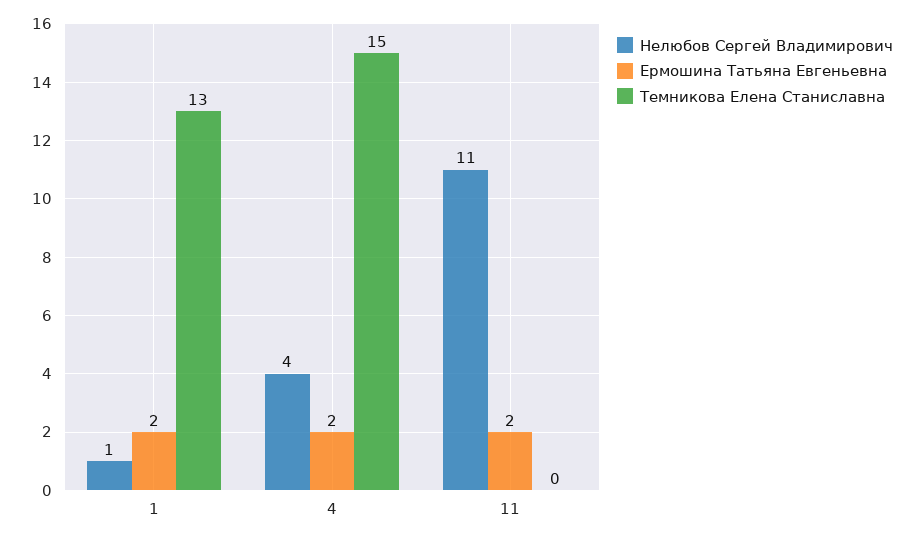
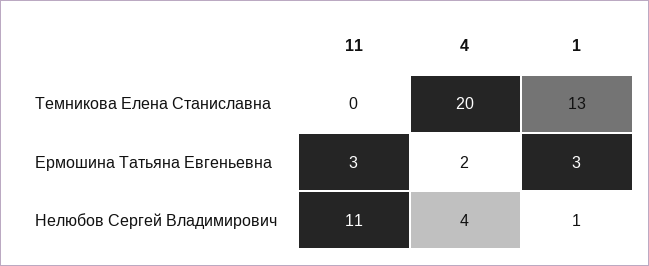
Ермошина Татьяна Евгеньевна, 1: 2 -> 3
Темникова Елена Станиславна, 4: 15 -> 20
Ермошина Татьяна Евгеньевна, 11: 2 -> 3

